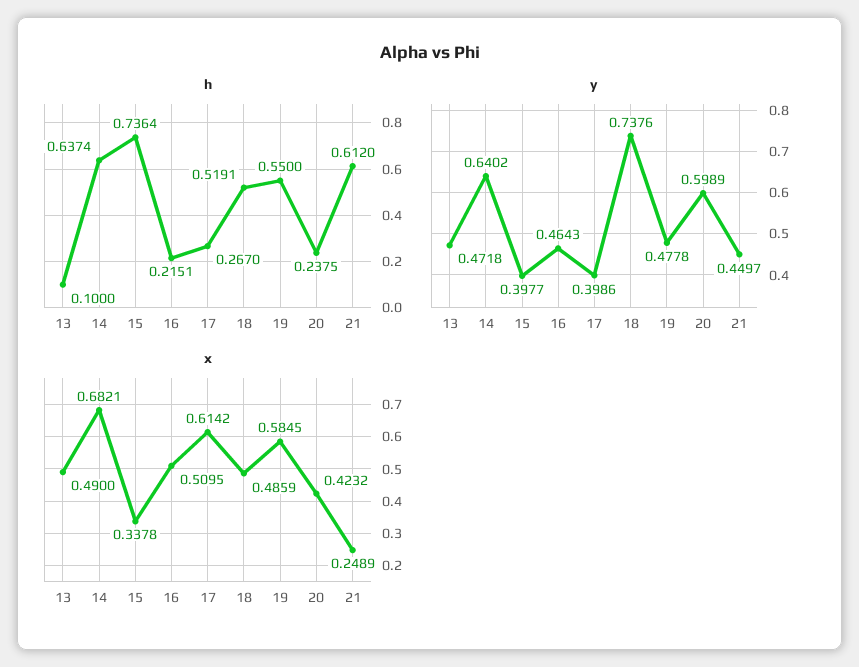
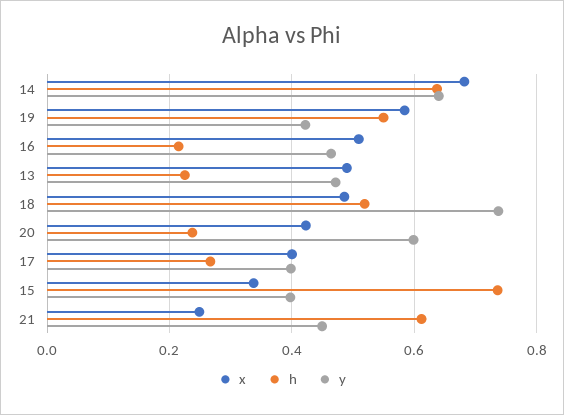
h, 13: 0.1 -> 0.22
y, 19: 0.4778 -> 0.42
x, 17: 0.6142 -> 0.4

